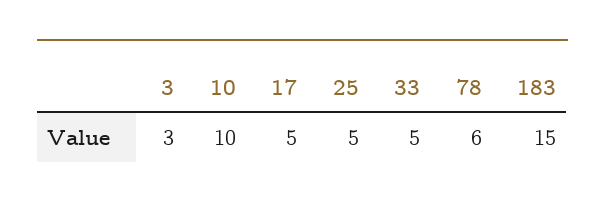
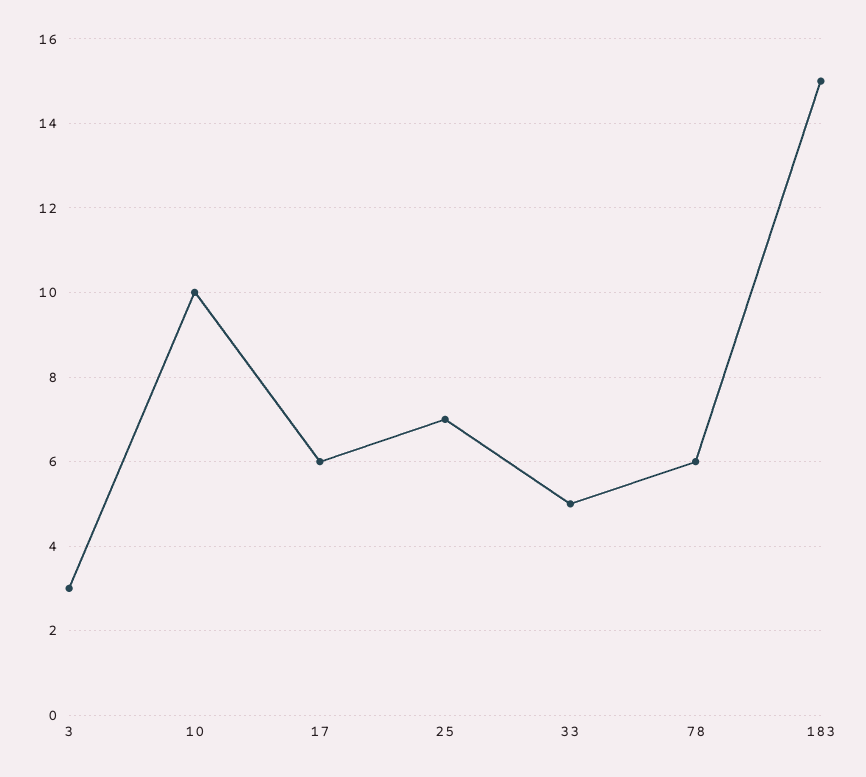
17: 5 -> 6
25: 5 -> 7

